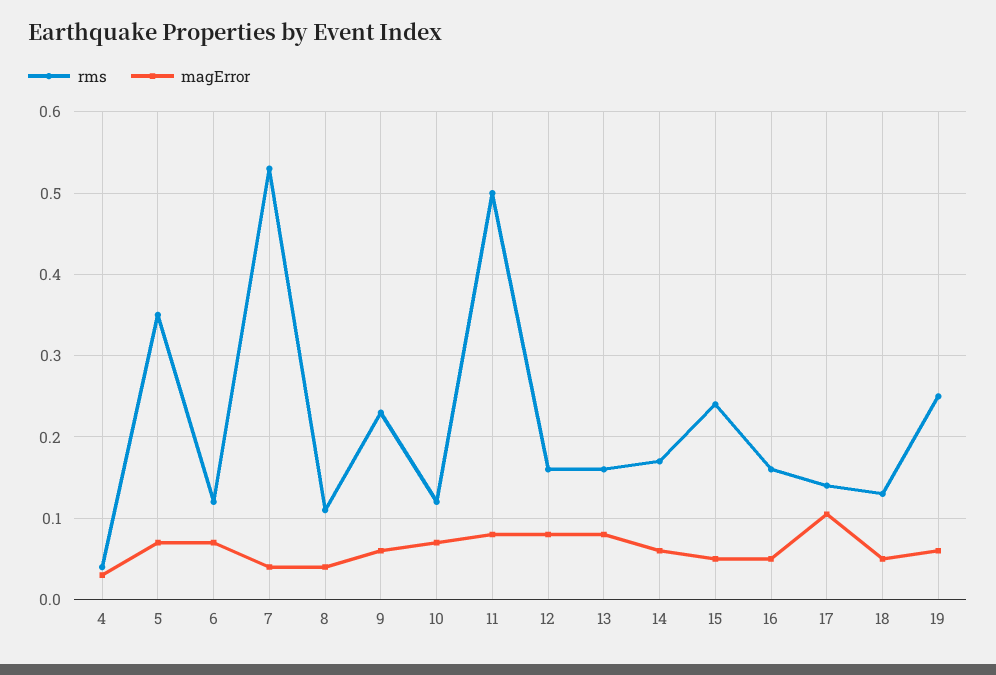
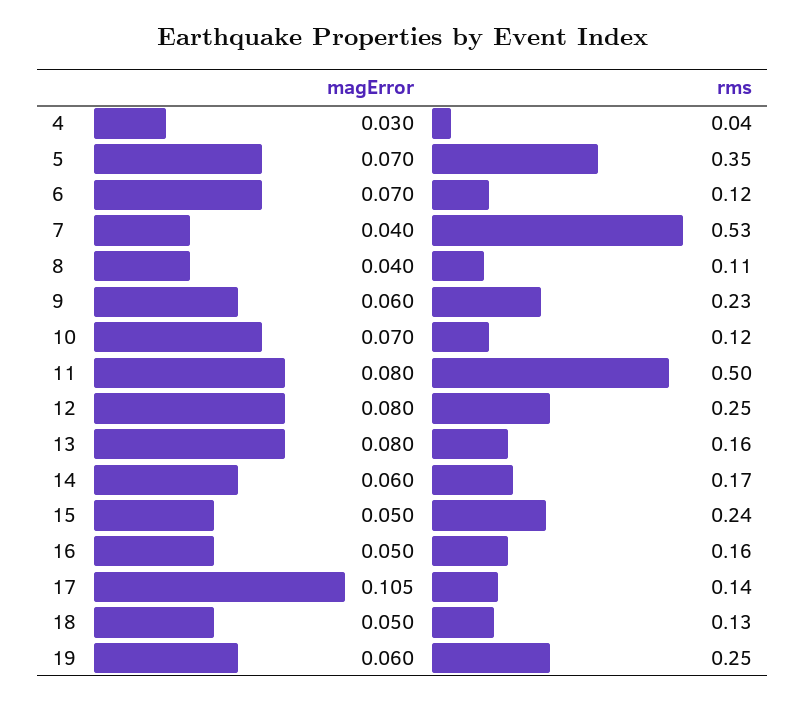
rms, 12: 0.16 -> 0.25

